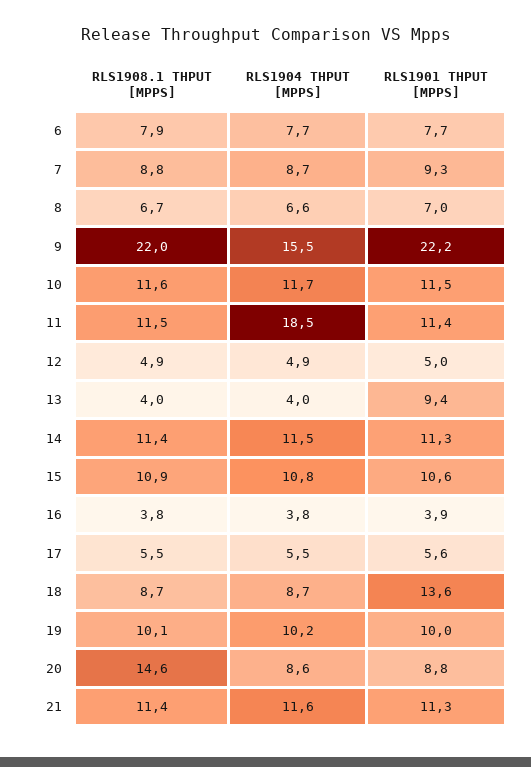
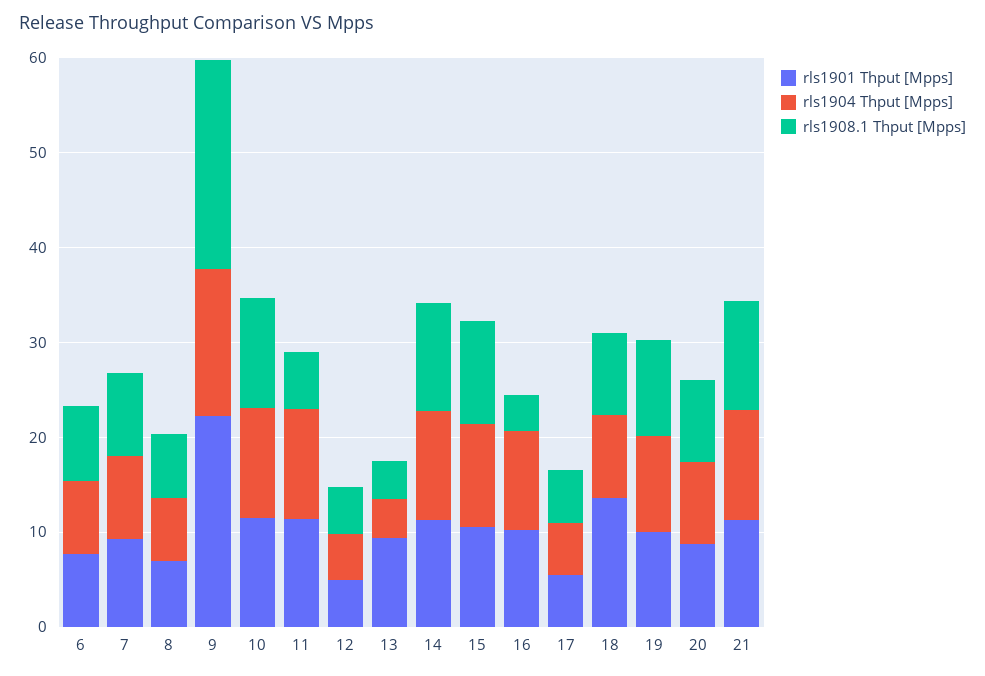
RLS1908.1 THPUT [MPPS], 11: 11.5 -> 6
RLS1904 THPUT [MPPS], 11: 18.5 -> 12
RLS1904 THPUT [MPPS], 16: 3.8 -> 10
RLS1901 THPUT [MPPS], 16: 3.9 -> 10
RLS1908.1 THPUT [MPPS], 20: 14.6 -> 8

